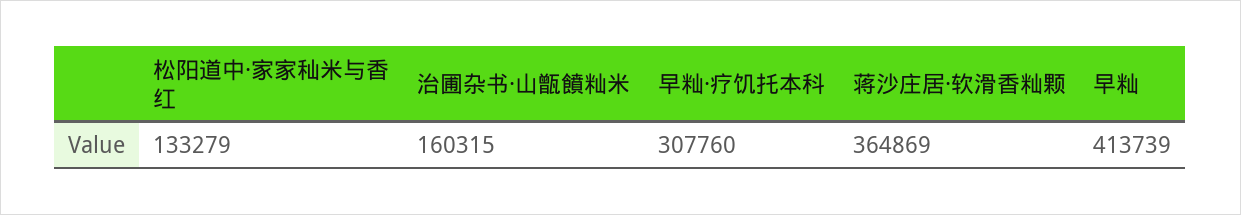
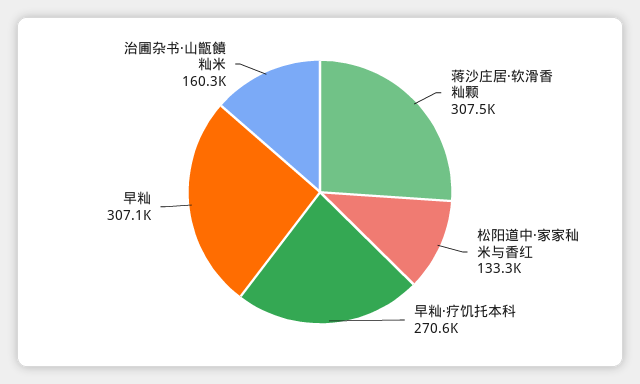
早籼·疗饥托本科: 307760 -> 270600
蒋沙庄居·软滑香籼颗: 364869 -> 307500
早籼: 413739 -> 307100

